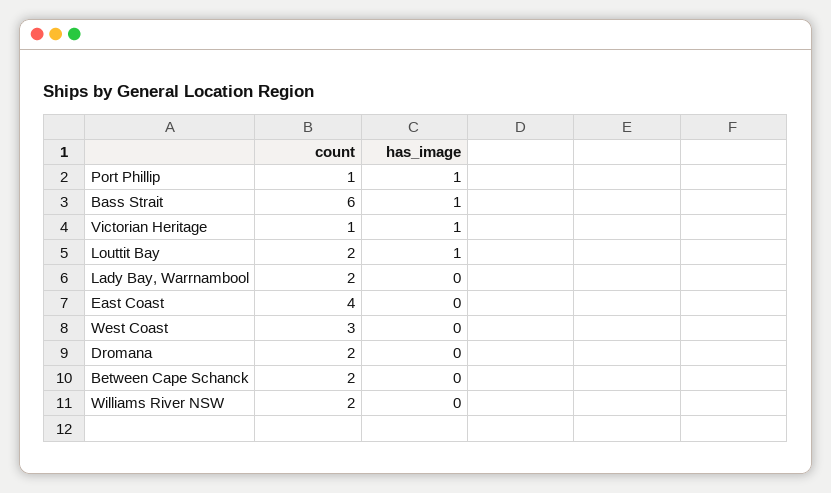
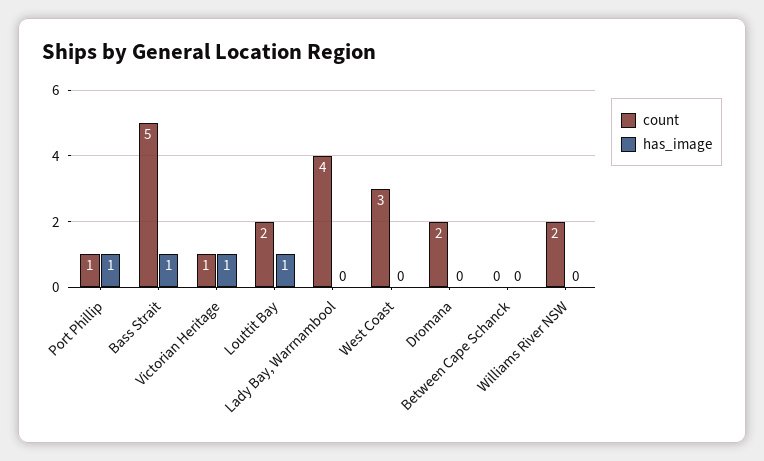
count, Bass Strait: 6 -> 5
count, Lady Bay, Warrnambool: 2 -> 4
count, East Coast: 4 -> none
has_image, East Coast: 0 -> none
count, Between Cape Schanck: 2 -> 0

